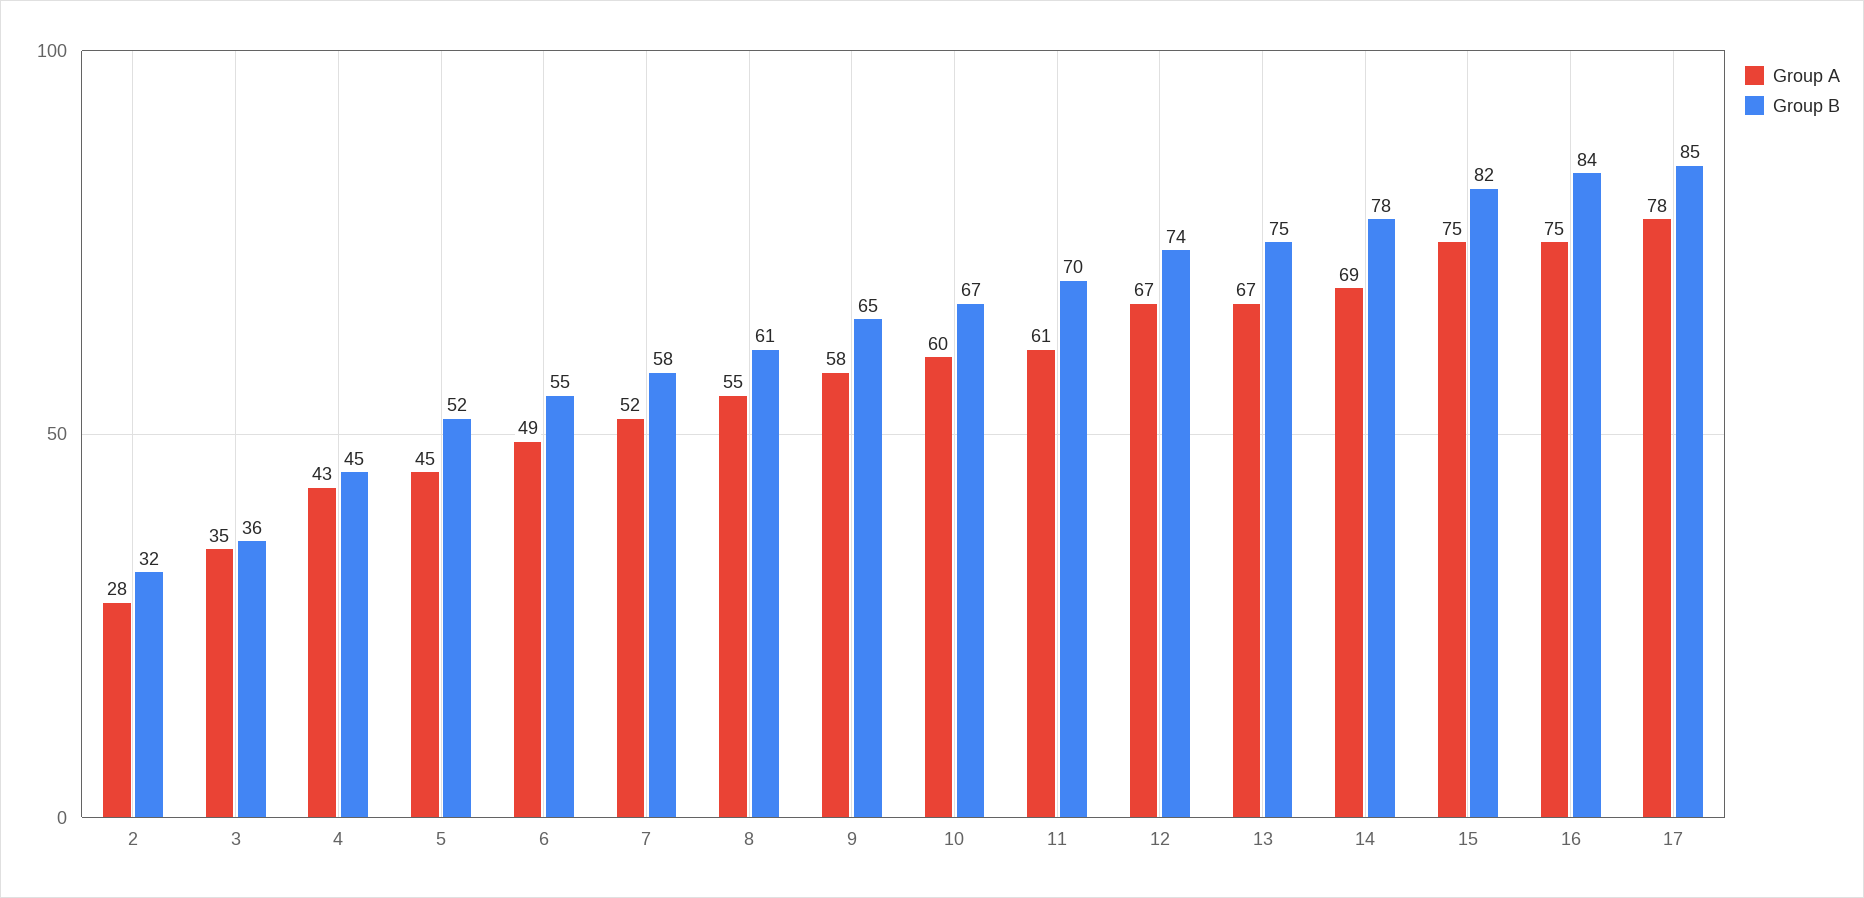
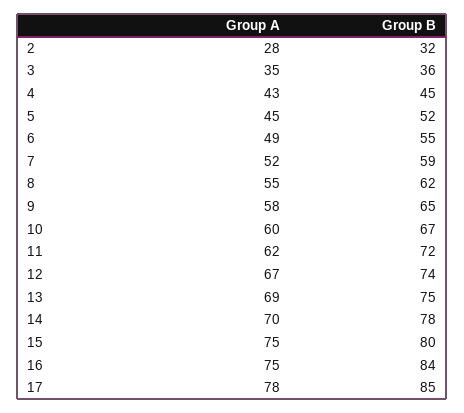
Group B, 7: 58 -> 59
Group B, 8: 61 -> 62
Group A, 11: 61 -> 62
Group B, 11: 70 -> 72
Group A, 13: 67 -> 69
Group A, 14: 69 -> 70
Group B, 15: 82 -> 80

